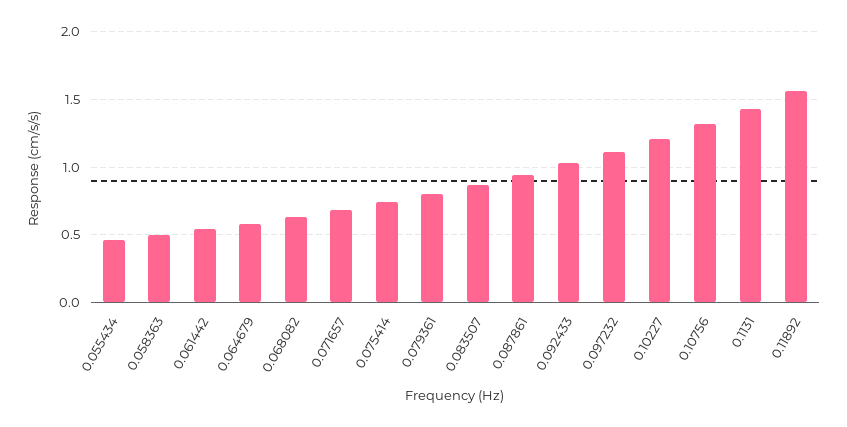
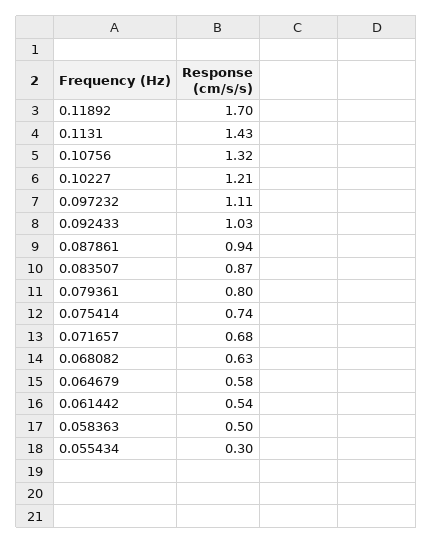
0.055434: 0.45 -> 0.3
0.11892: 1.55 -> 1.7

